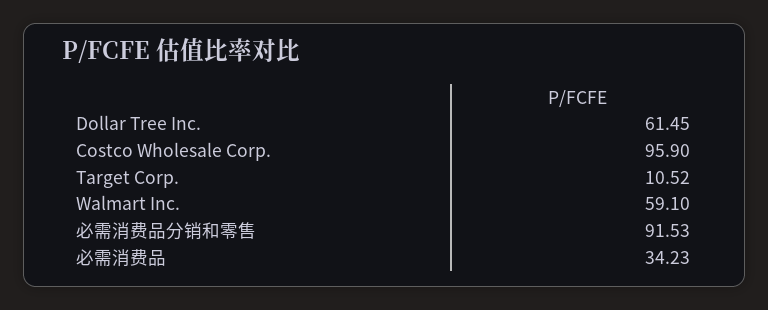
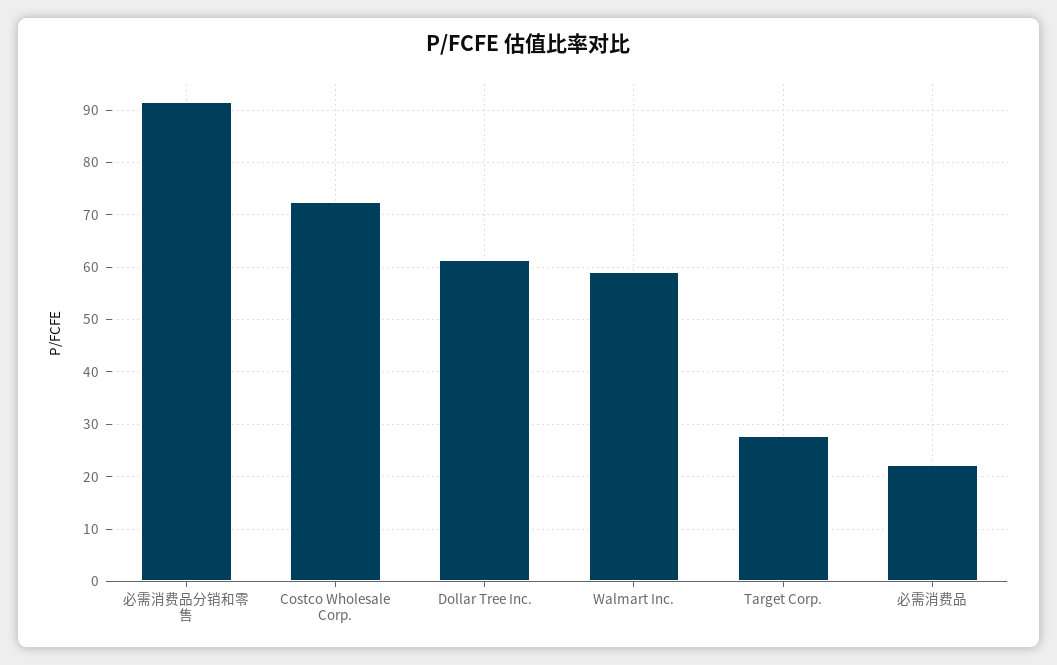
Costco Wholesale Corp.: 95.9 -> 72
Target Corp.: 10.52 -> 28
必需消费品: 34.23 -> 22

